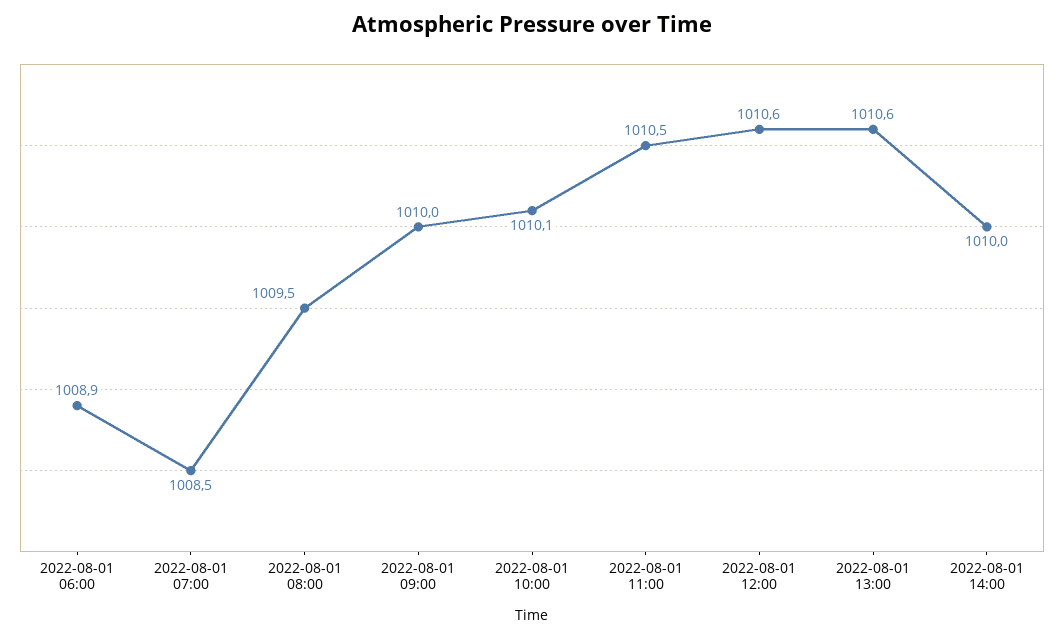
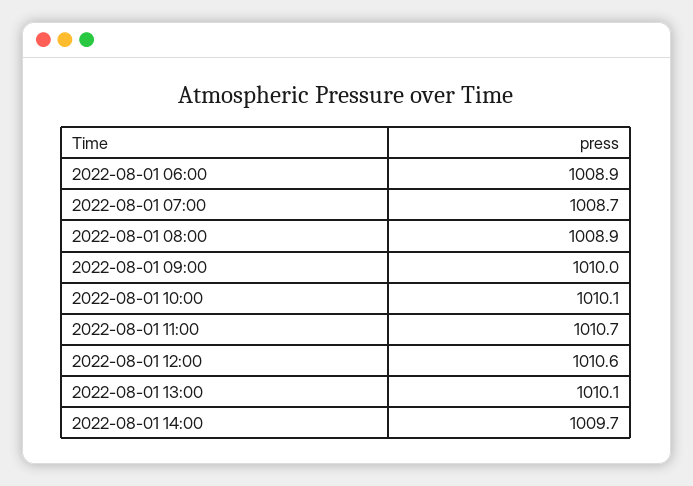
2022-08-01 07:00: 1008.5 -> 1008.7
2022-08-01 08:00: 1009.5 -> 1008.9
2022-08-01 11:00: 1010.5 -> 1010.7
2022-08-01 13:00: 1010.6 -> 1010.1
2022-08-01 14:00: 1010 -> 1009.7

